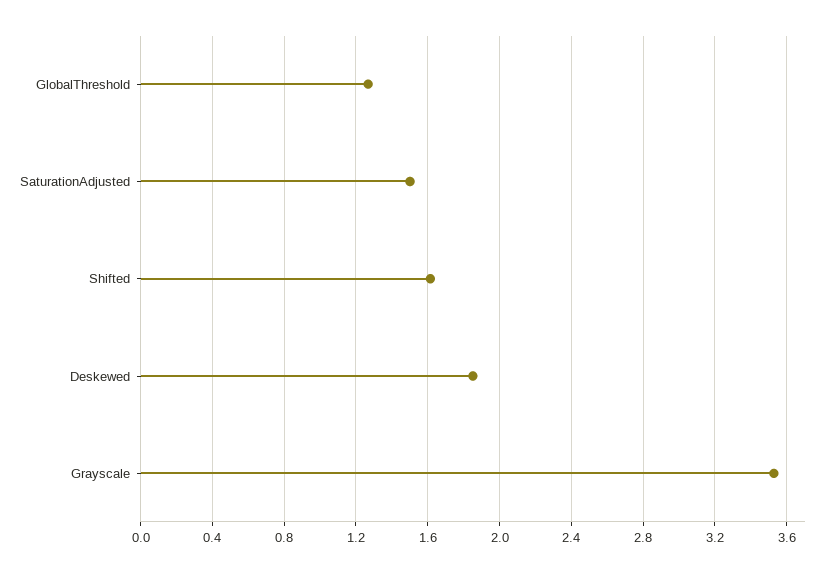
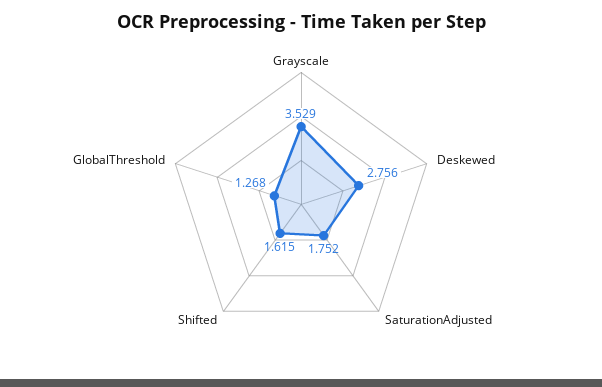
SaturationAdjusted: 1.5 -> 1.752
Deskewed: 1.85 -> 2.756

